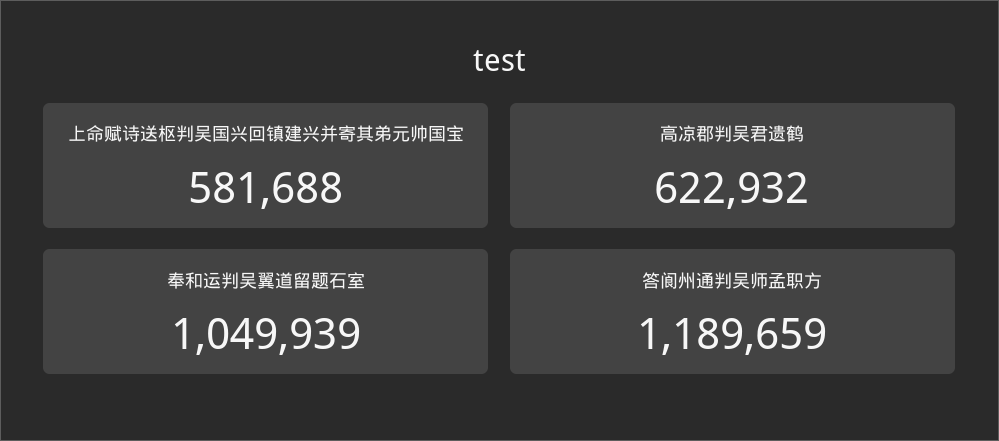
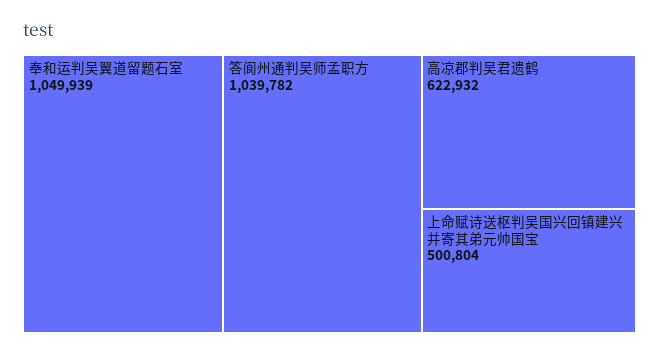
上命赋诗送枢判吴国兴回镇建兴并寄其弟元帅国宝: 581688 -> 500804
答阆州通判吴师孟职方: 1189659 -> 1039782

